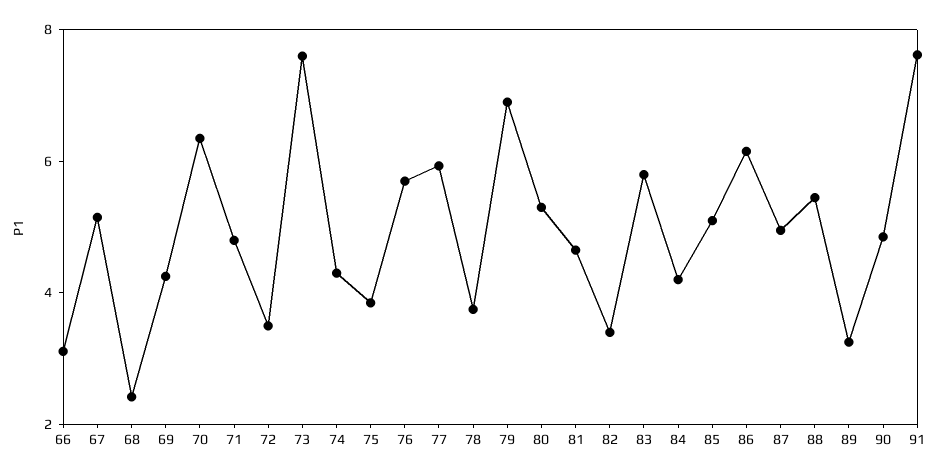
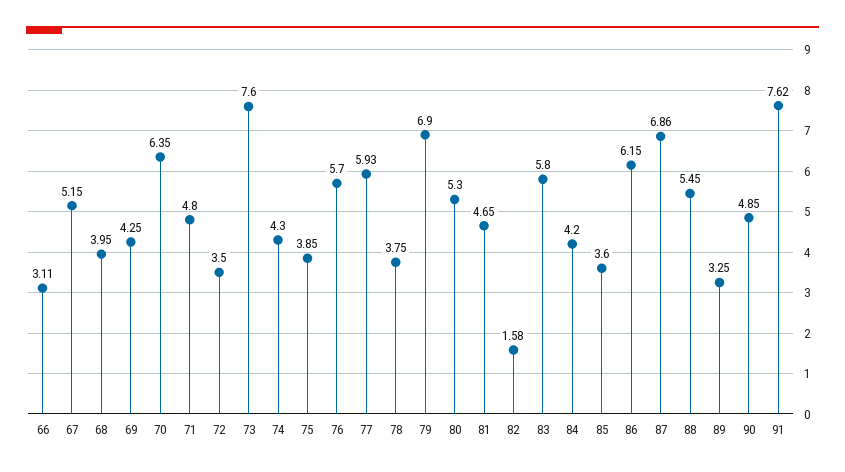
68: 2.5 -> 3.95
82: 3.5 -> 1.58
85: 5 -> 3.6
87: 5 -> 6.86

